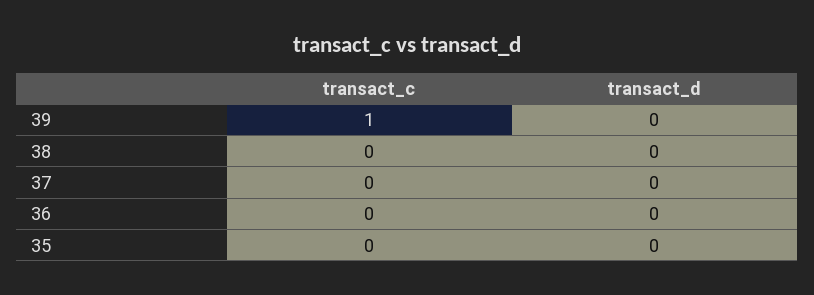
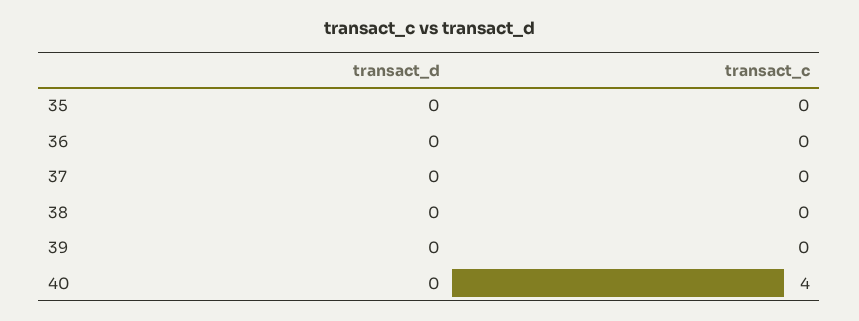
transact_c, 39: 1 -> 0
transact_d, 40: none -> 0
transact_c, 40: none -> 4

